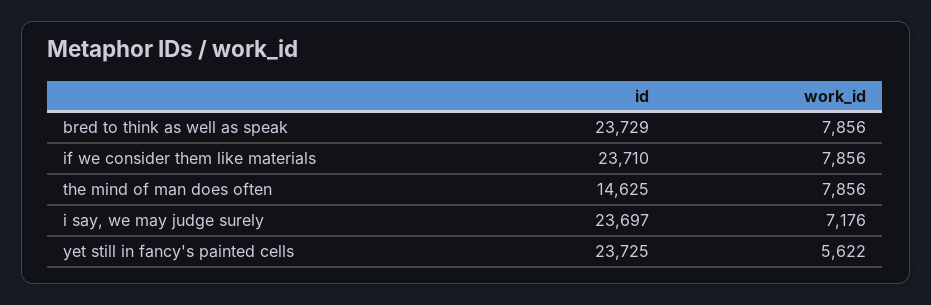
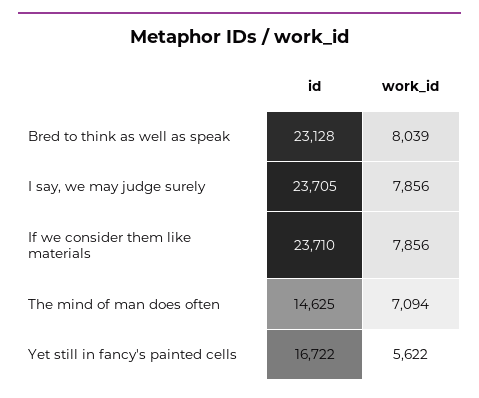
id, bred to think as well as speak: 23729 -> 23128
work_id, bred to think as well as speak: 7856 -> 8039
work_id, the mind of man does often: 7856 -> 7094
id, i say, we may judge surely: 23697 -> 23705
work_id, i say, we may judge surely: 7176 -> 7856
id, yet still in fancy's painted cells: 23725 -> 16722

